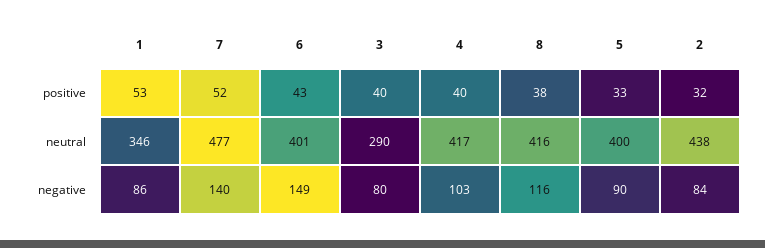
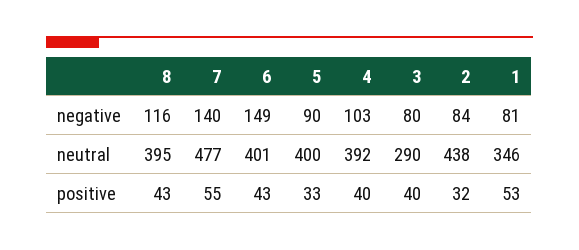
7, positive: 52 -> 55
8, positive: 38 -> 43
4, neutral: 417 -> 392
8, neutral: 416 -> 395
1, negative: 86 -> 81

